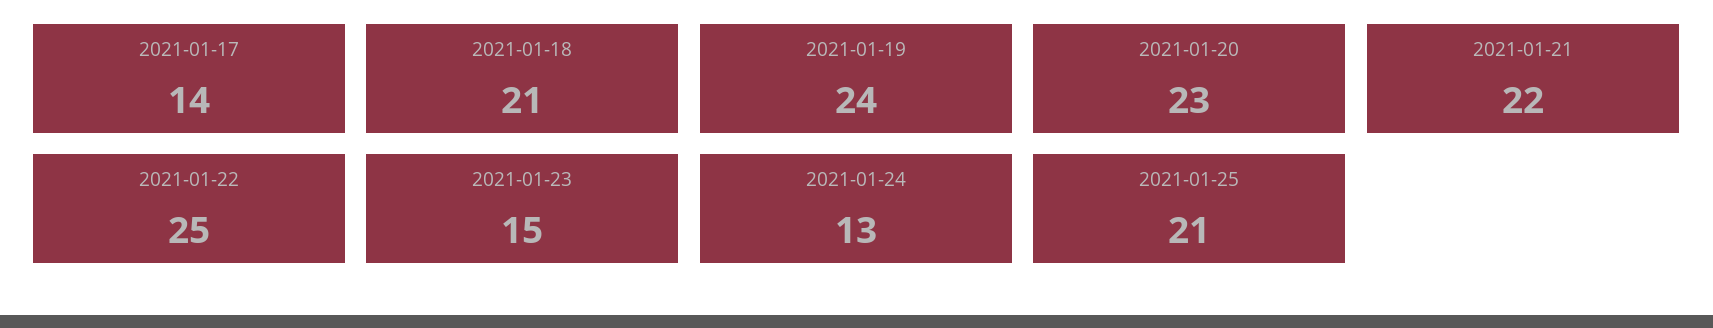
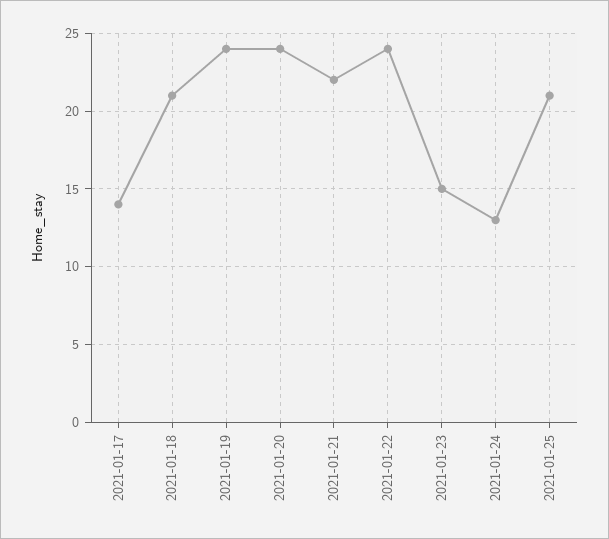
2021-01-20: 23 -> 24
2021-01-22: 25 -> 24

